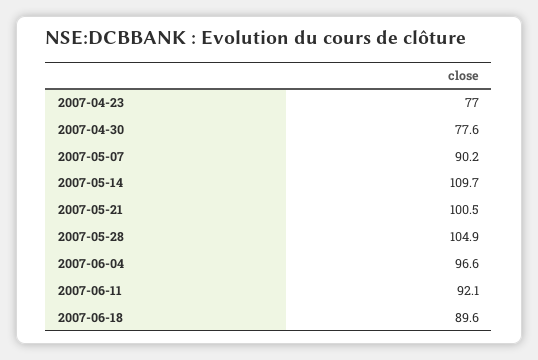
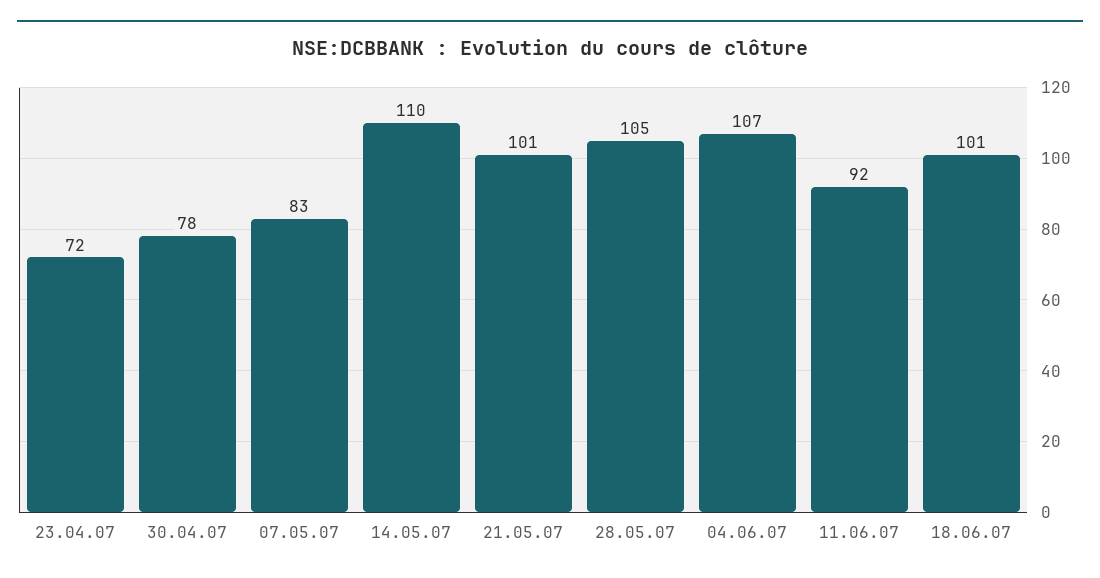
2007-04-23: 77 -> 72
2007-05-07: 90.2 -> 83
2007-06-04: 96.6 -> 107
2007-06-18: 89.6 -> 101

